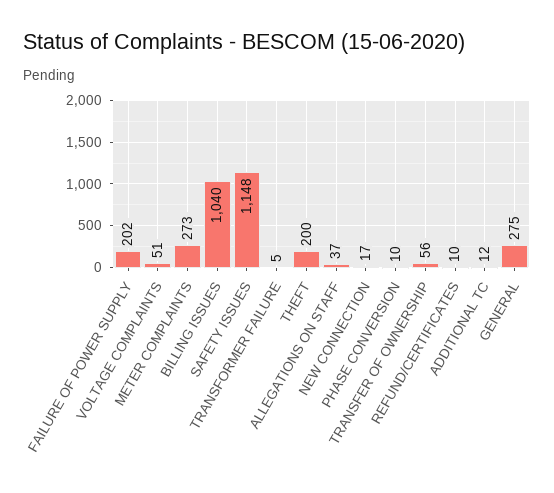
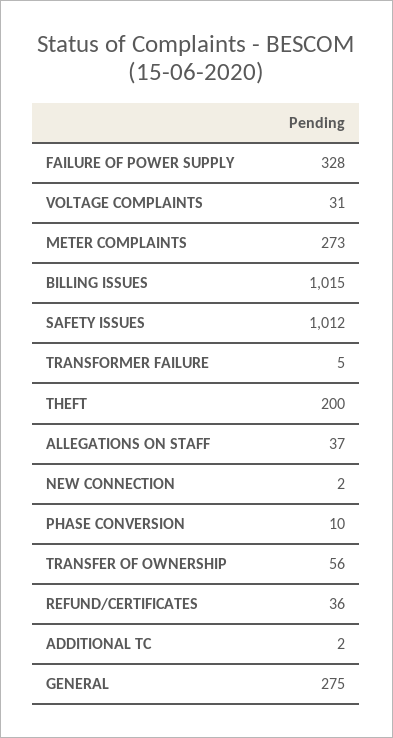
FAILURE OF POWER SUPPLY: 202 -> 328
VOLTAGE COMPLAINTS: 51 -> 31
BILLING ISSUES: 1040 -> 1015
SAFETY ISSUES: 1148 -> 1012
NEW CONNECTION: 17 -> 2
REFUND/CERTIFICATES: 10 -> 36
ADDITIONAL TC: 12 -> 2

